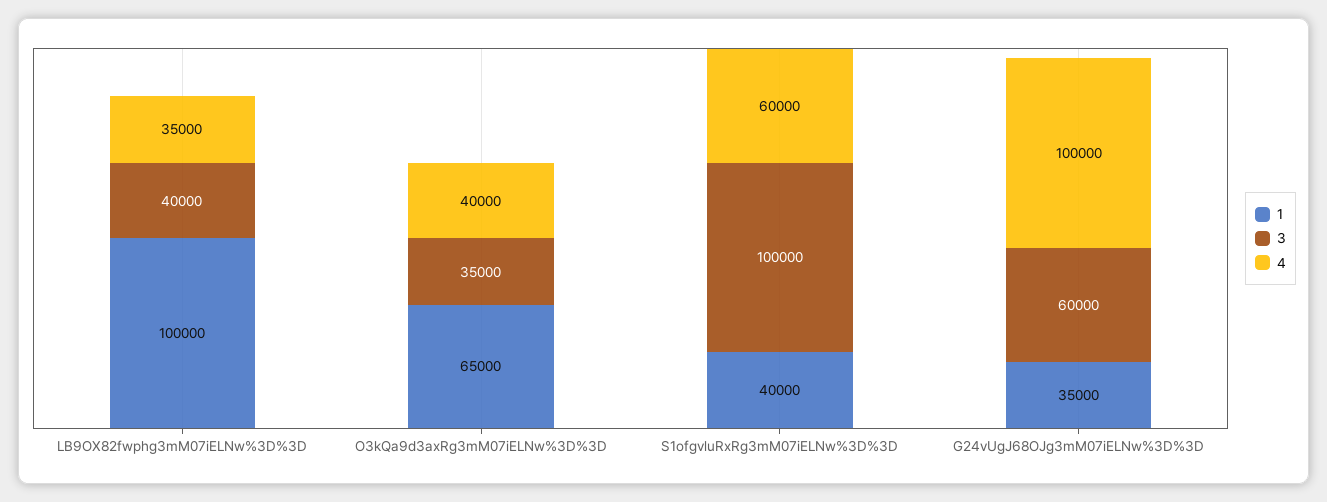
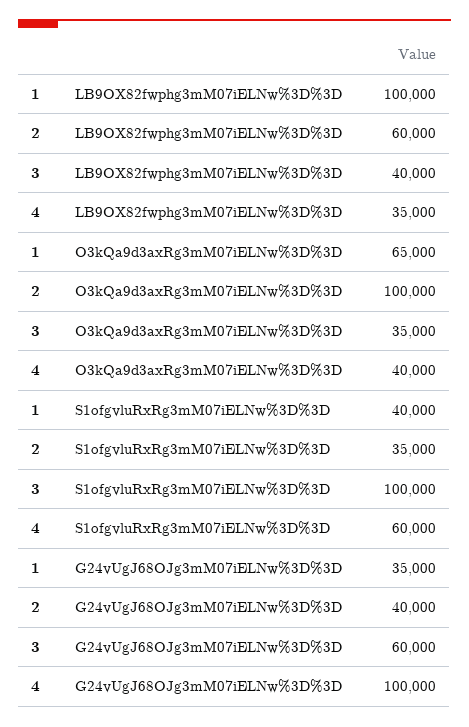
2, LB9OX82fwphg3mM07iELNw%3D%3D: none -> 60000
2, O3kQa9d3axRg3mM07iELNw%3D%3D: none -> 100000
2, S1ofgvluRxRg3mM07iELNw%3D%3D: none -> 35000
2, G24vUgJ68OJg3mM07iELNw%3D%3D: none -> 40000

